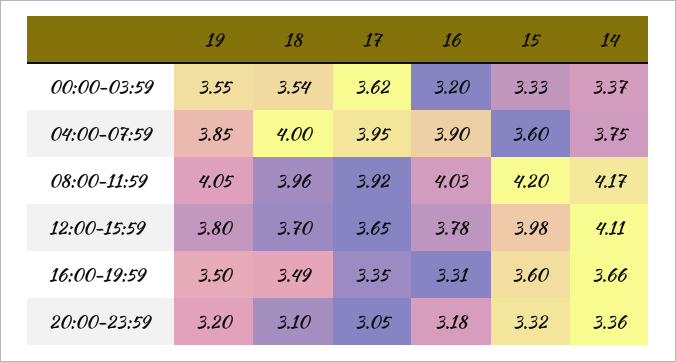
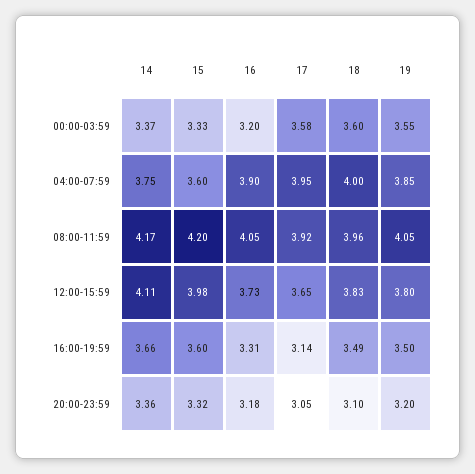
18, 00:00-03:59: 3.54 -> 3.6
17, 00:00-03:59: 3.62 -> 3.58
16, 08:00-11:59: 4.03 -> 4.05
18, 12:00-15:59: 3.7 -> 3.83
16, 12:00-15:59: 3.78 -> 3.73
17, 16:00-19:59: 3.35 -> 3.14

